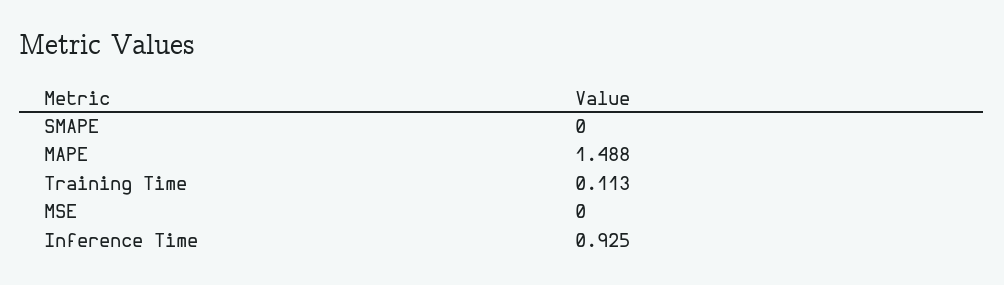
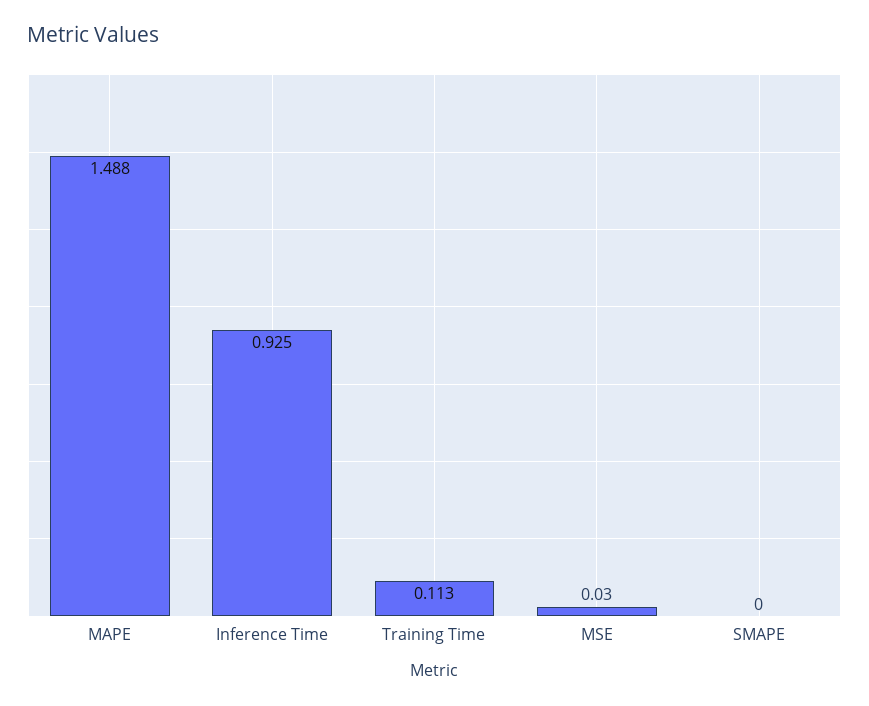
MSE: 0 -> 0.03

